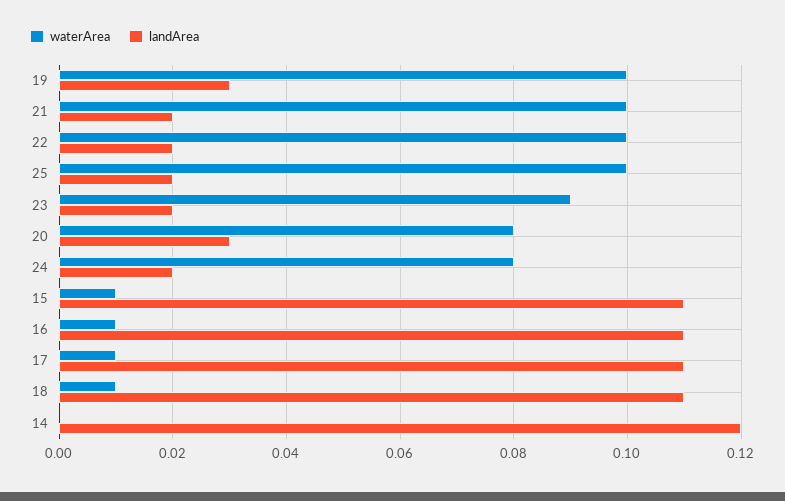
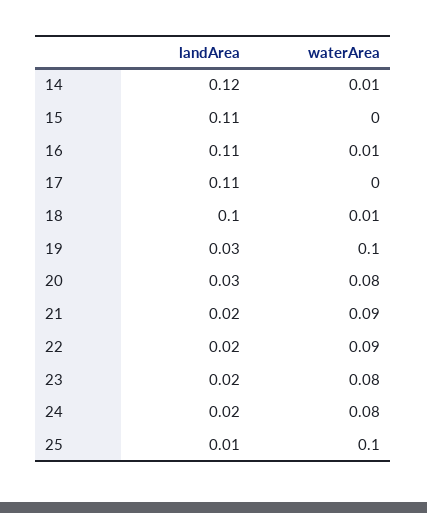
waterArea, 21: 0.1 -> 0.09
waterArea, 22: 0.1 -> 0.09
landArea, 25: 0.02 -> 0.01
waterArea, 23: 0.09 -> 0.08
waterArea, 15: 0.01 -> 0
waterArea, 17: 0.01 -> 0
landArea, 18: 0.11 -> 0.1
waterArea, 14: 0 -> 0.01

